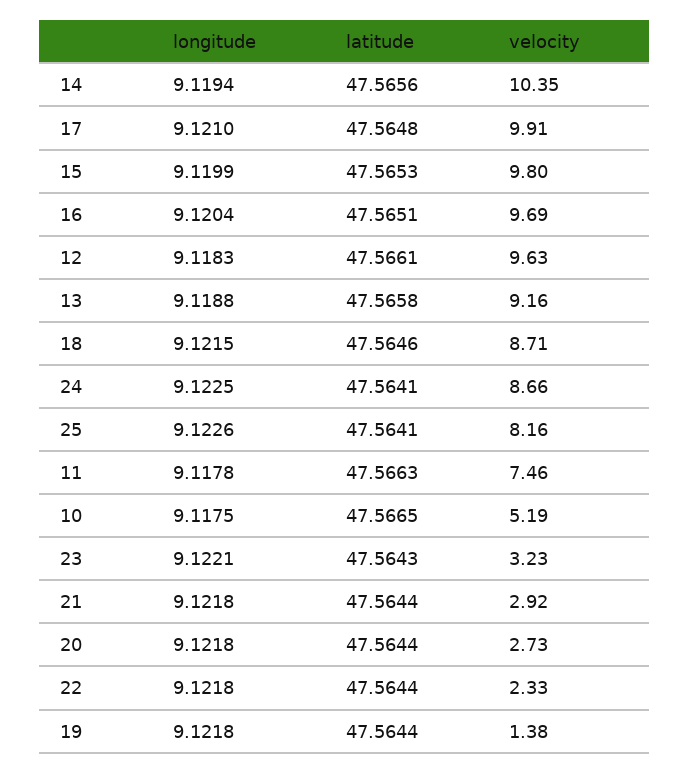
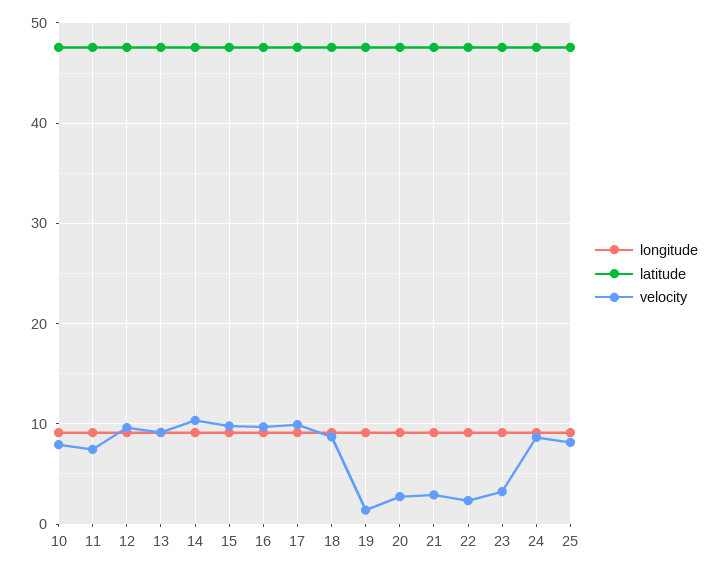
velocity, 10: 5.19 -> 8

